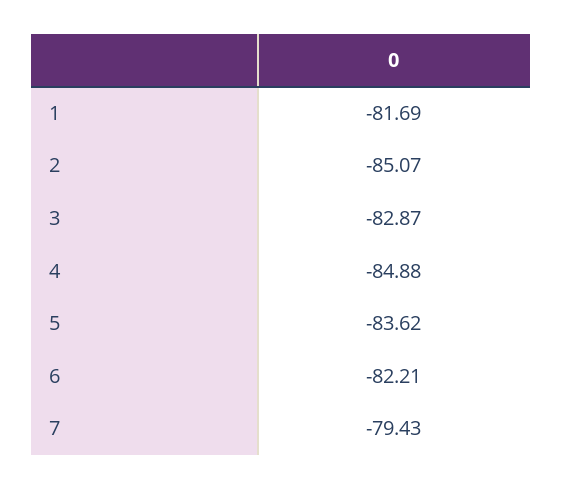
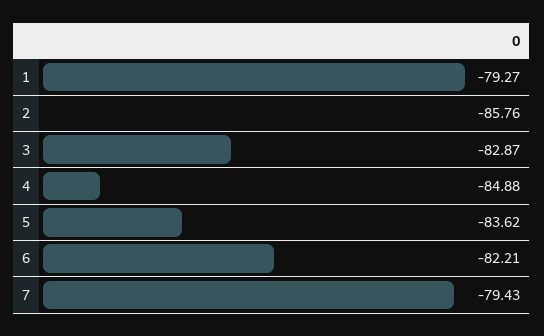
1: -81.69 -> -79.27
2: -85.07 -> -85.76

